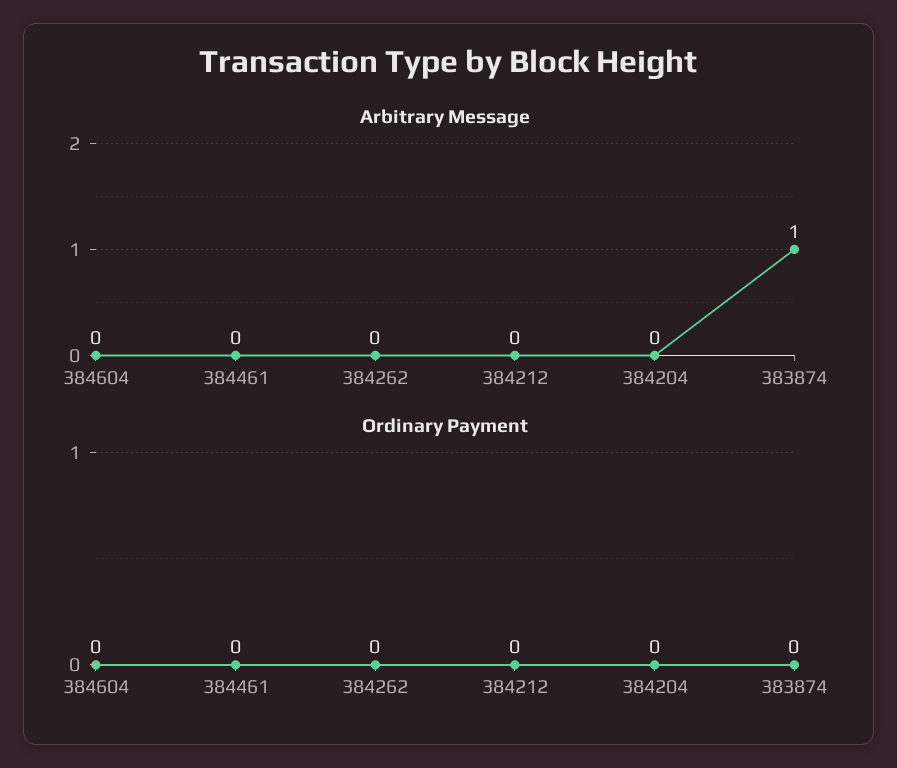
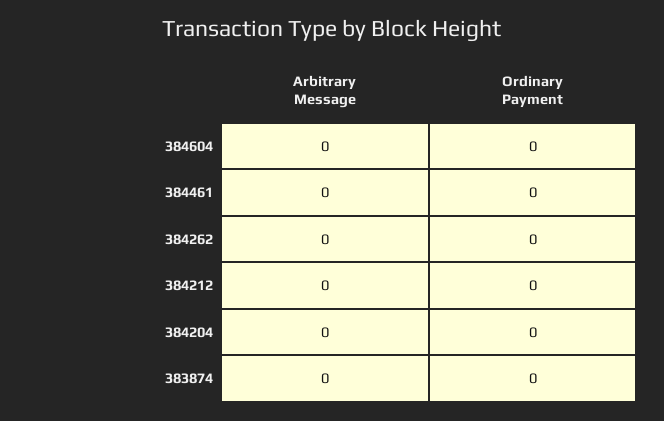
Arbitrary Message, 383874: 1 -> 0

